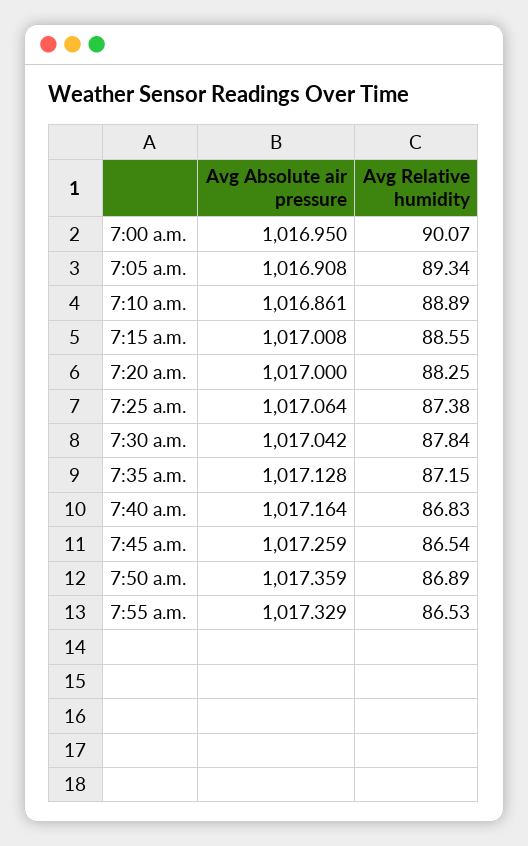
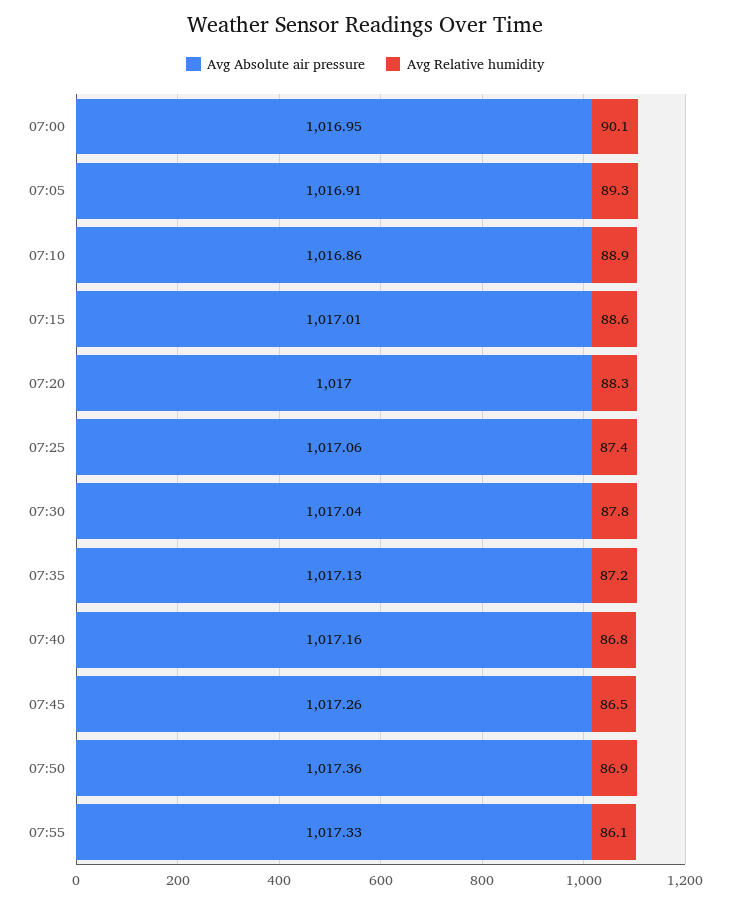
Avg Relative humidity, 7:55 a.m.: 86.53 -> 86.1

